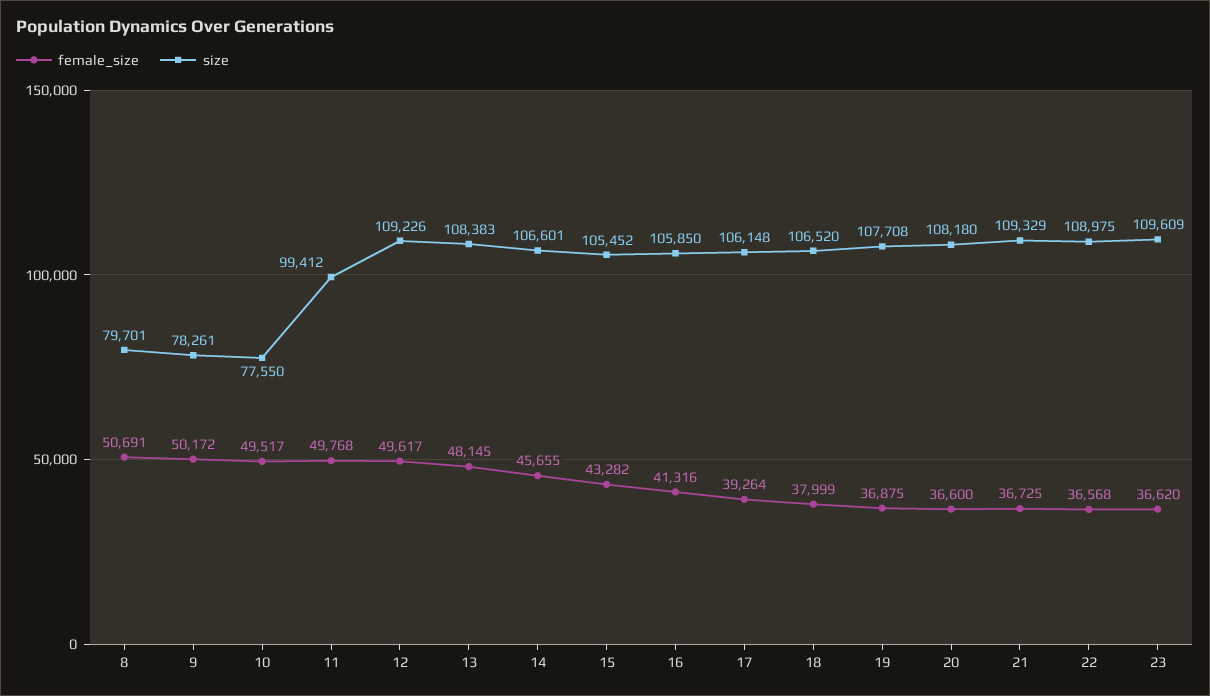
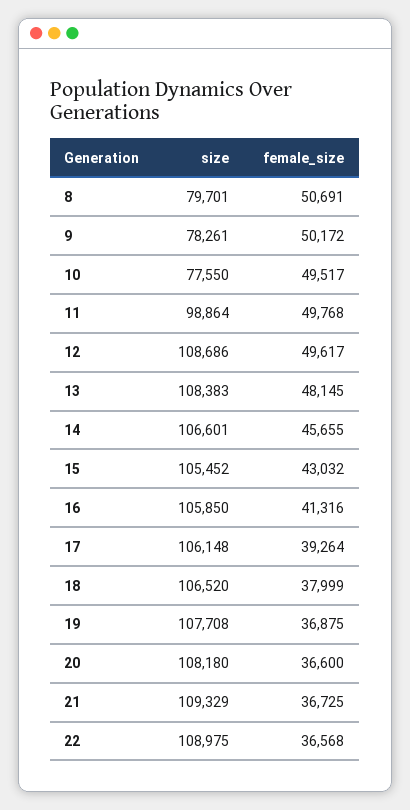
size, 11: 99412 -> 98864
size, 12: 109226 -> 108686
female_size, 15: 43282 -> 43032
female_size, 23: 36620 -> none
size, 23: 109609 -> none

